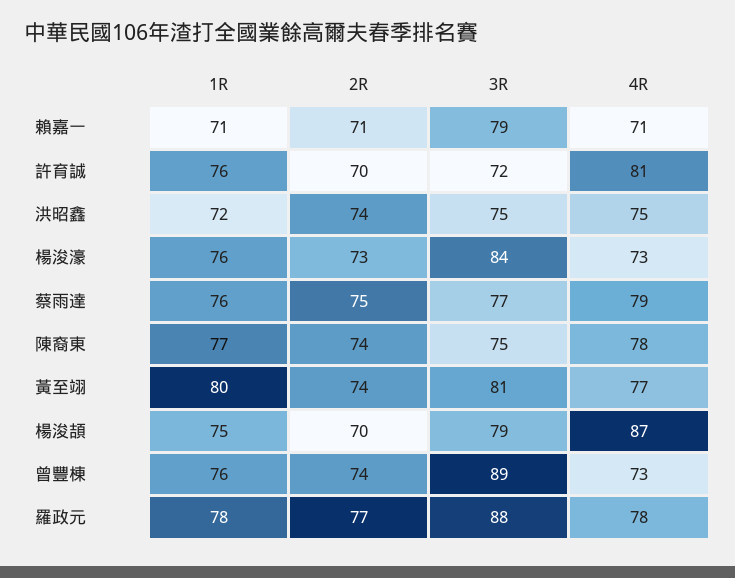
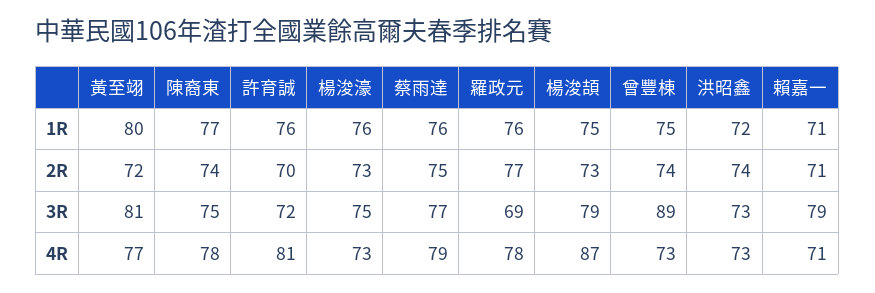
3R, 洪昭鑫: 75 -> 73
4R, 洪昭鑫: 75 -> 73
3R, 楊浚濠: 84 -> 75
2R, 黃至翊: 74 -> 72
2R, 楊浚頡: 70 -> 73
1R, 曾豐棟: 76 -> 75
1R, 羅政元: 78 -> 76
3R, 羅政元: 88 -> 69

